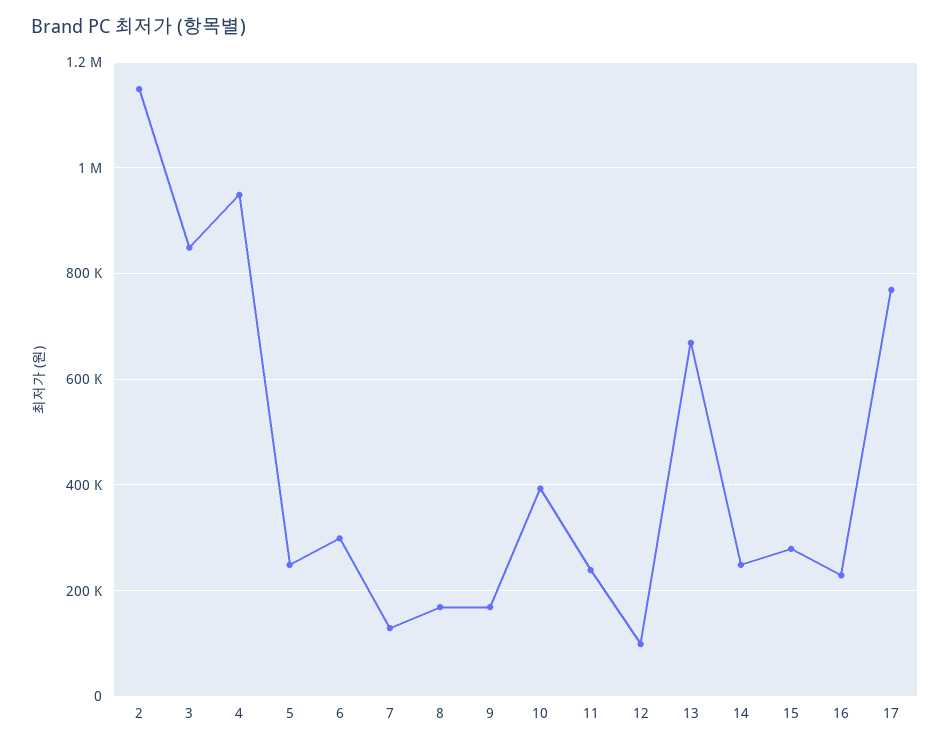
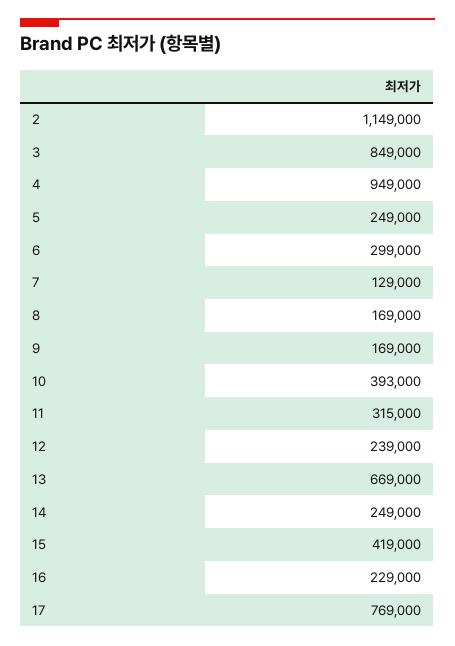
11: 240000 -> 315000
12: 100000 -> 239000
15: 280000 -> 419000

